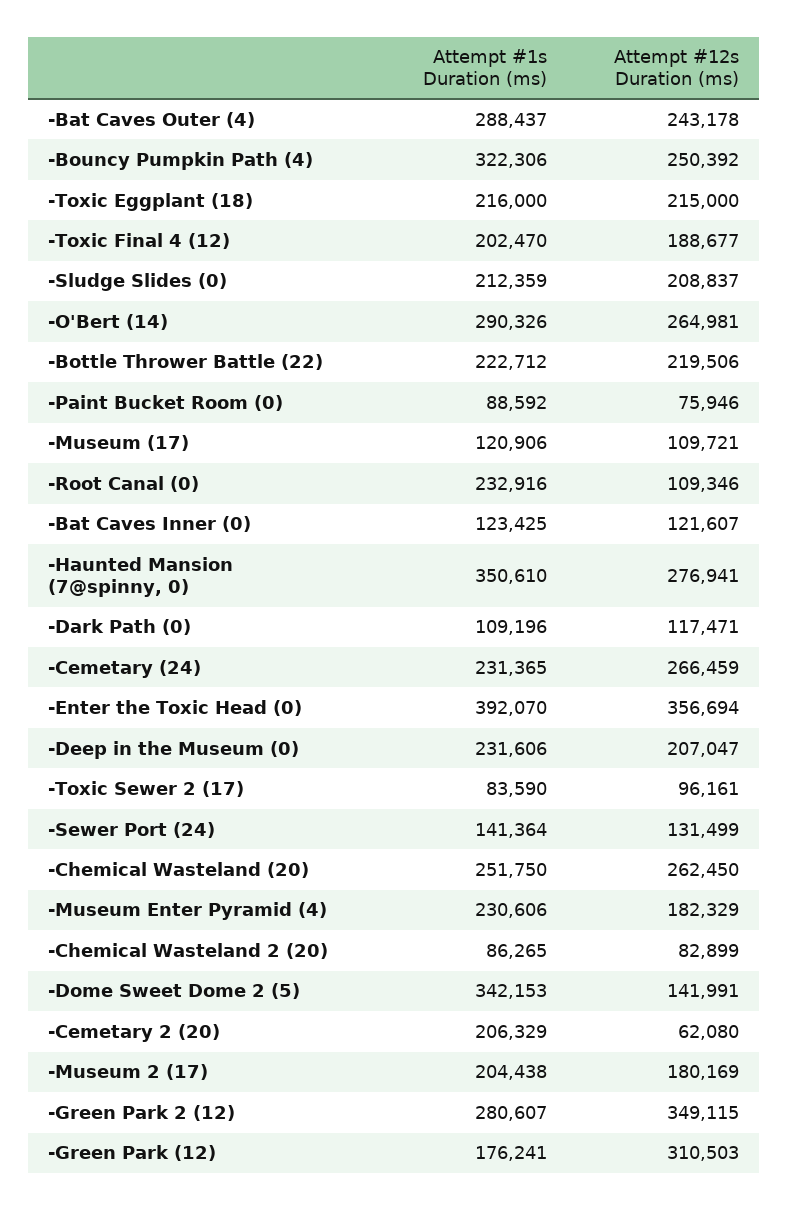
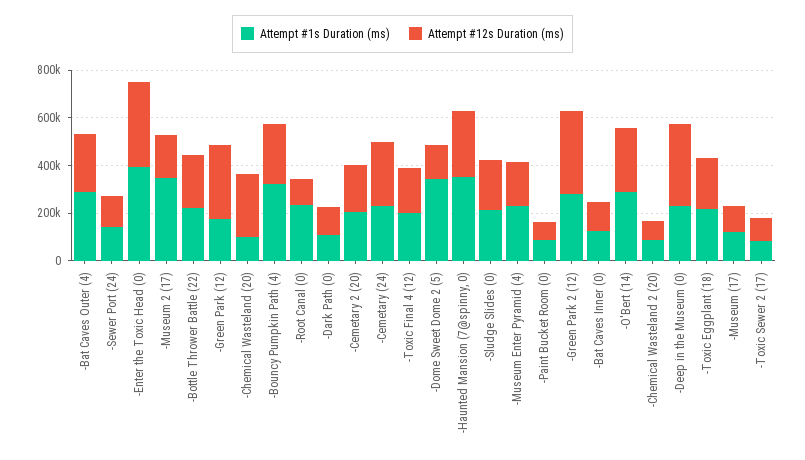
Attempt #12s Duration (ms), -Deep in the Museum (0): 207047 -> 350000
Attempt #1s Duration (ms), -Chemical Wasteland (20): 251750 -> 100000
Attempt #12s Duration (ms), -Cemetary 2 (20): 62080 -> 200000
Attempt #1s Duration (ms), -Museum 2 (17): 204438 -> 350000

